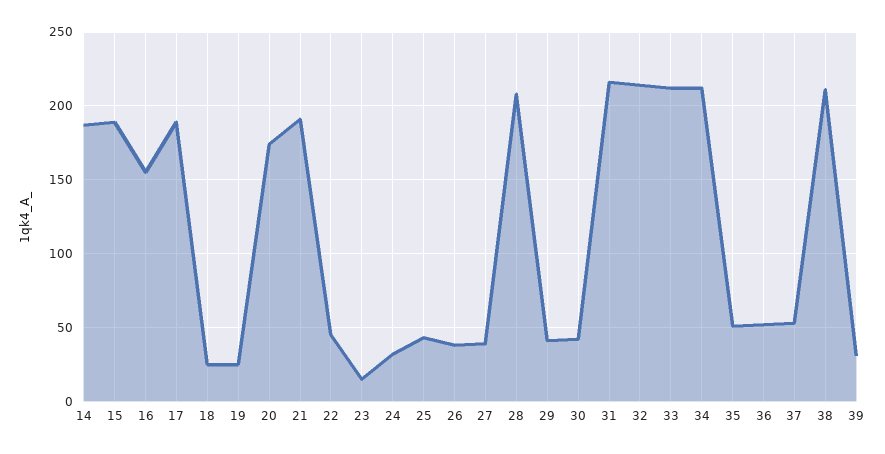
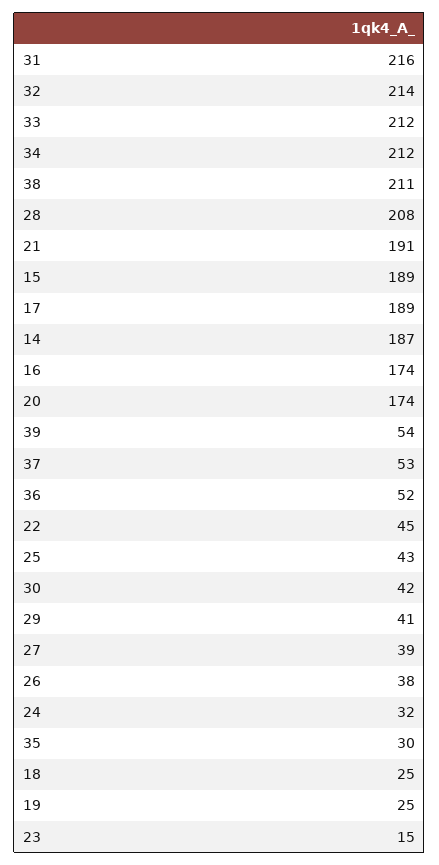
16: 155 -> 174
35: 50 -> 30
39: 30 -> 54

